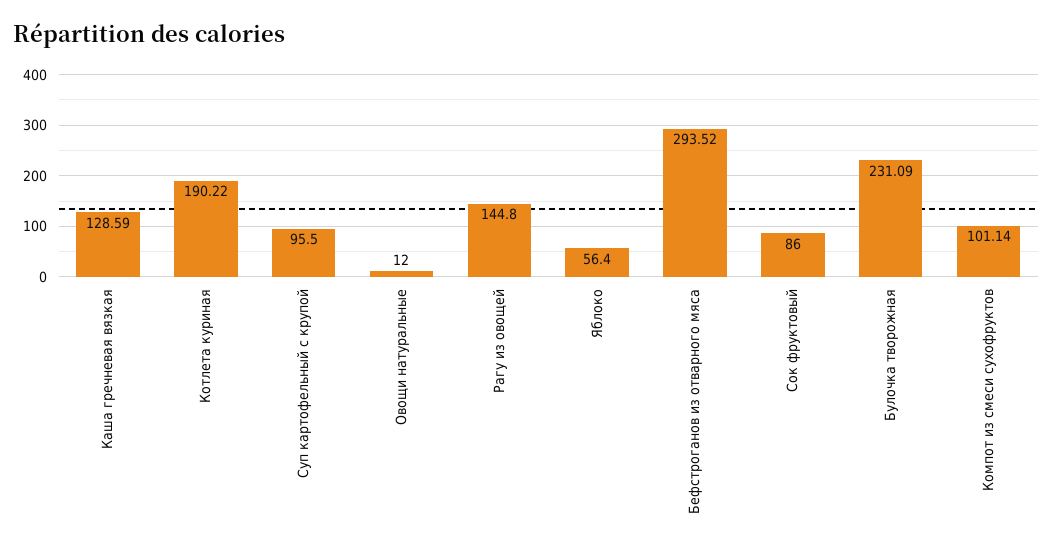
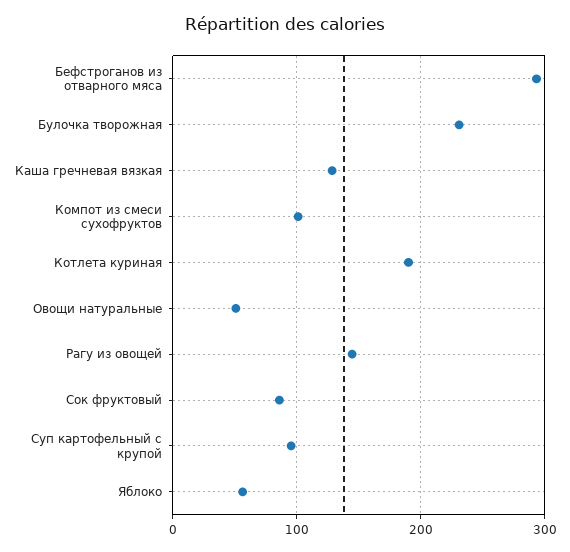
Овощи натуральные: 12 -> 50

